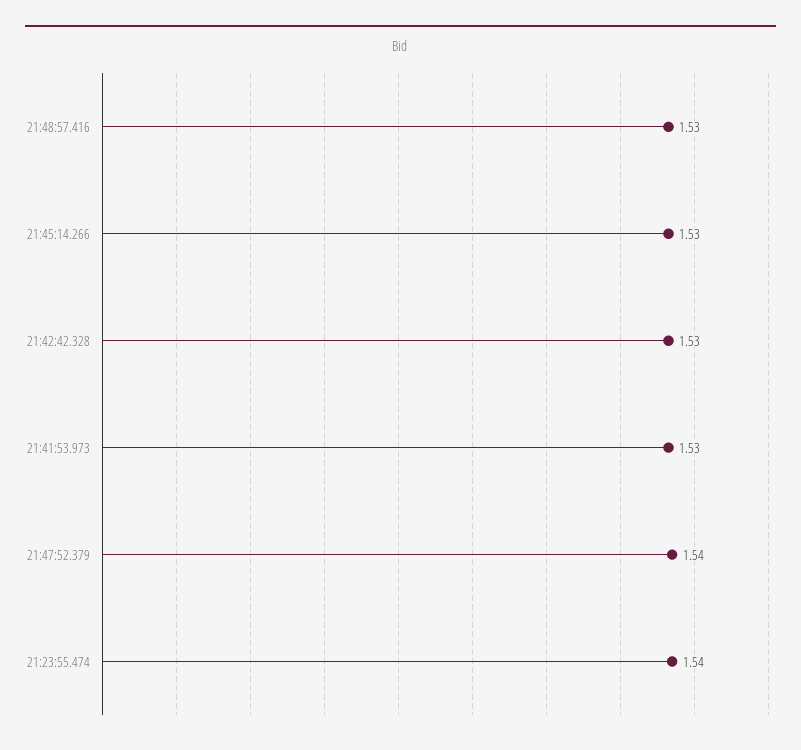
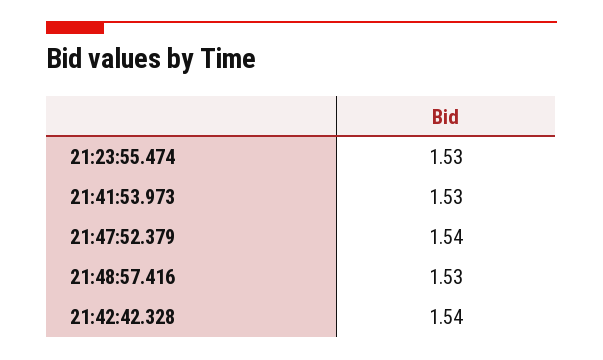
21:45:14.266: 1.53 -> none
21:42:42.328: 1.53 -> 1.54
21:23:55.474: 1.54 -> 1.53

